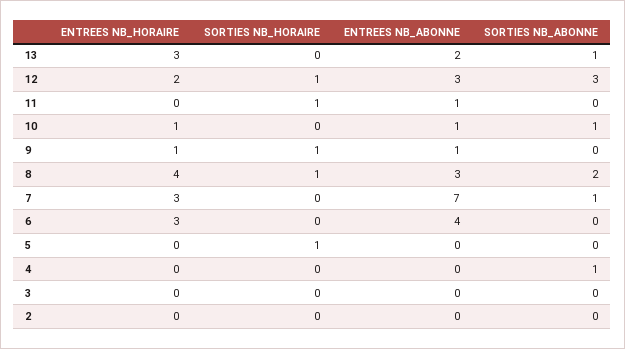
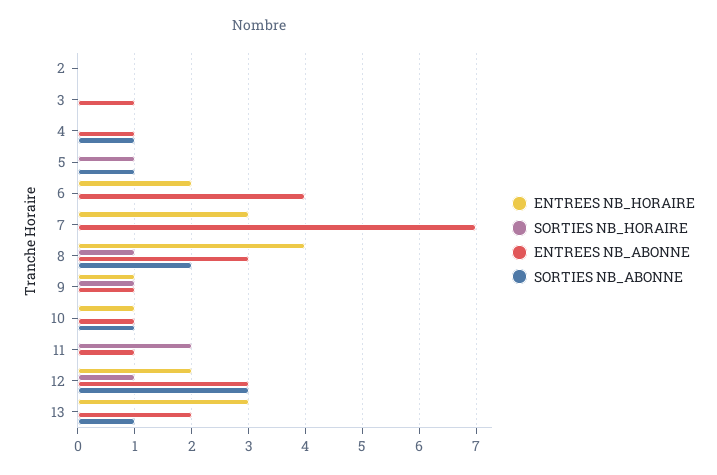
SORTIES NB_HORAIRE, 11: 1 -> 2
SORTIES NB_ABONNE, 7: 1 -> 0
ENTREES NB_HORAIRE, 6: 3 -> 2
SORTIES NB_ABONNE, 5: 0 -> 1
ENTREES NB_ABONNE, 4: 0 -> 1
ENTREES NB_ABONNE, 3: 0 -> 1

